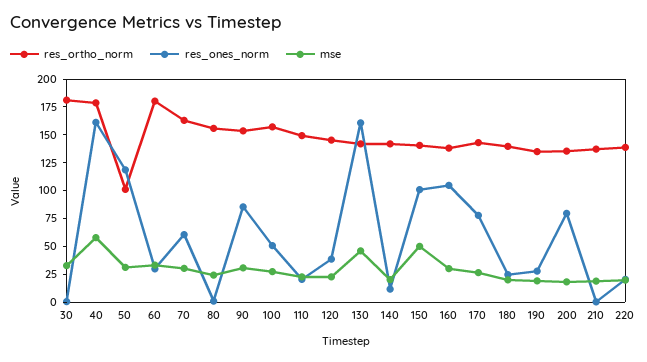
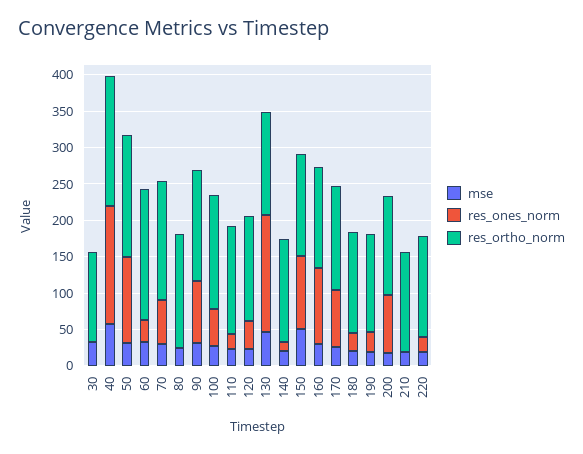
res_ortho_norm, 30: 175 -> 125
res_ortho_norm, 50: 100 -> 175

